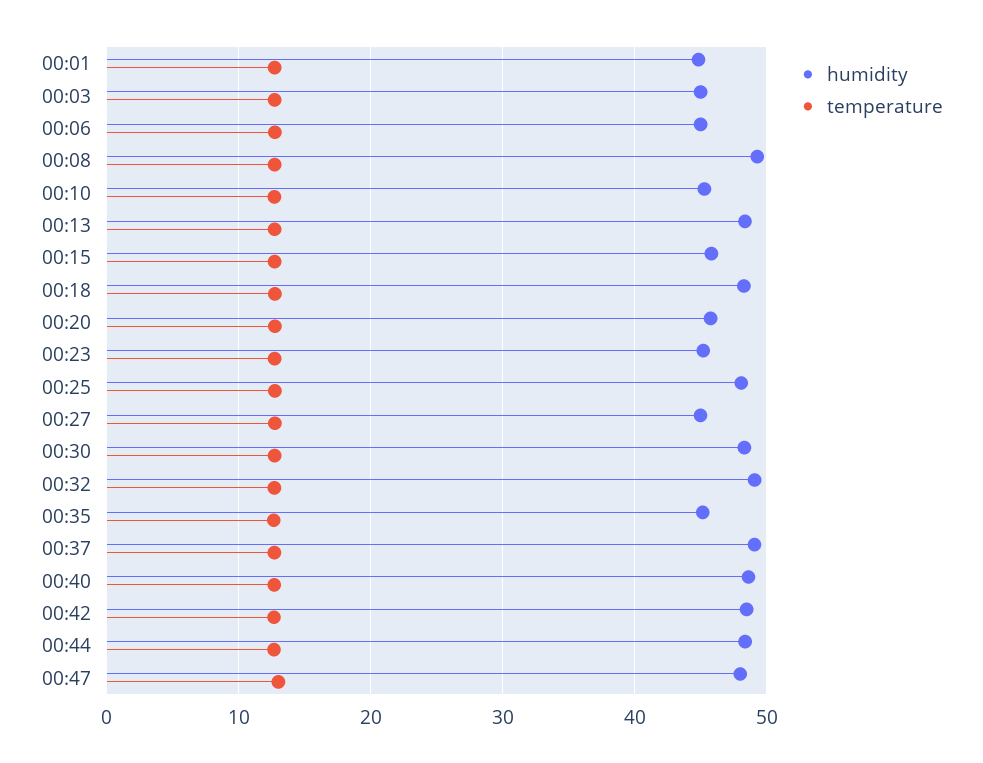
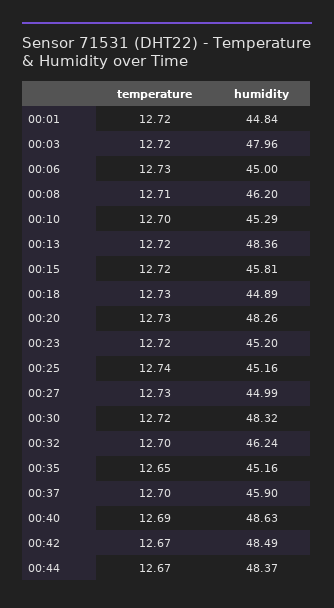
humidity, 00:03: 45 -> 47.96
humidity, 00:08: 49 -> 46.2
humidity, 00:18: 48 -> 44.89
humidity, 00:20: 46 -> 48.26
humidity, 00:25: 48 -> 45.16
humidity, 00:32: 49 -> 46.24
humidity, 00:37: 49 -> 45.9
humidity, 00:47: 48 -> none
temperature, 00:47: 13 -> none

